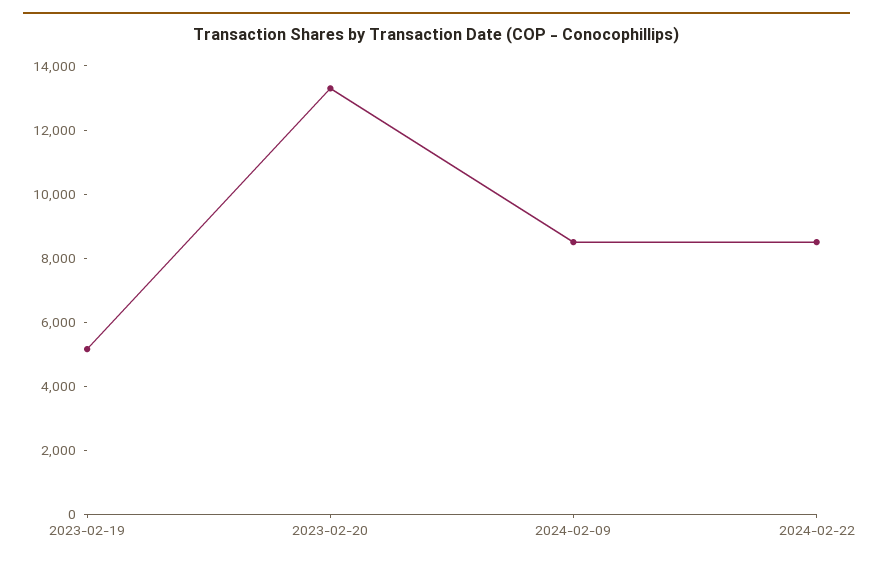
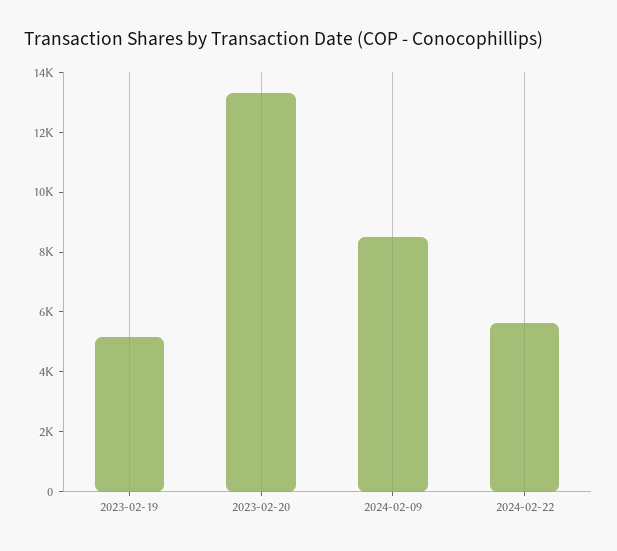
2024-02-22: 8500 -> 5500

